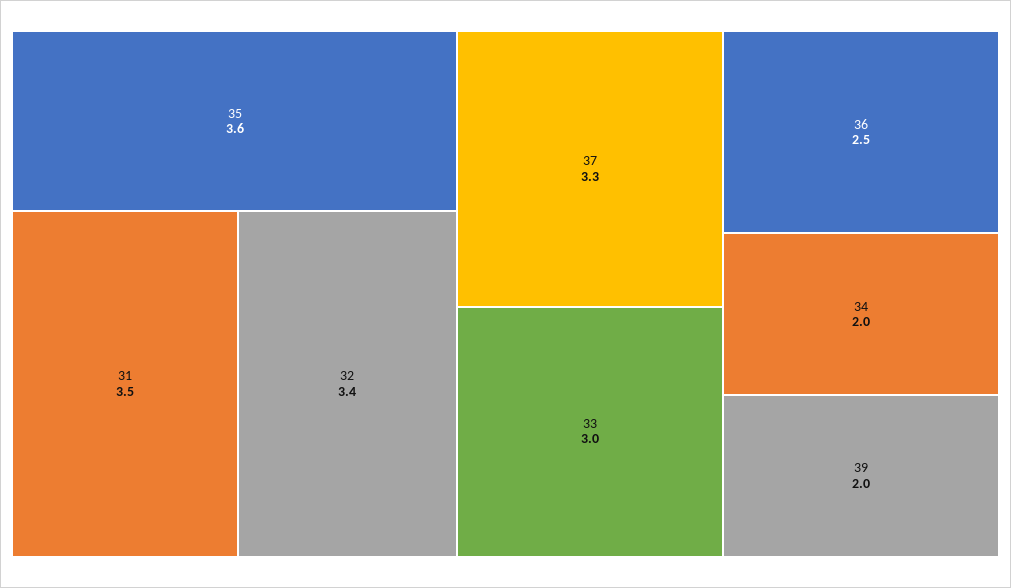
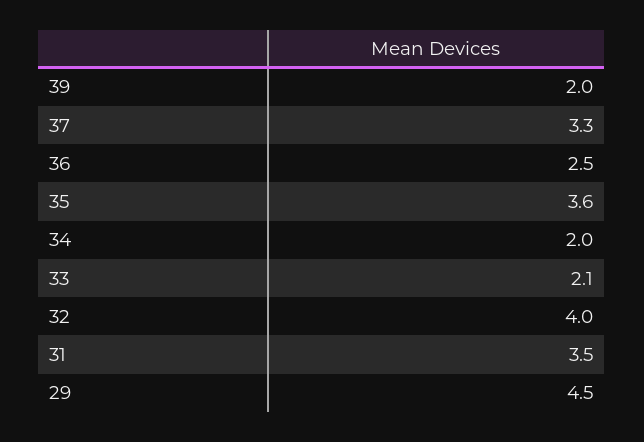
32: 3.4 -> 4
33: 3 -> 2.1
29: none -> 4.5

